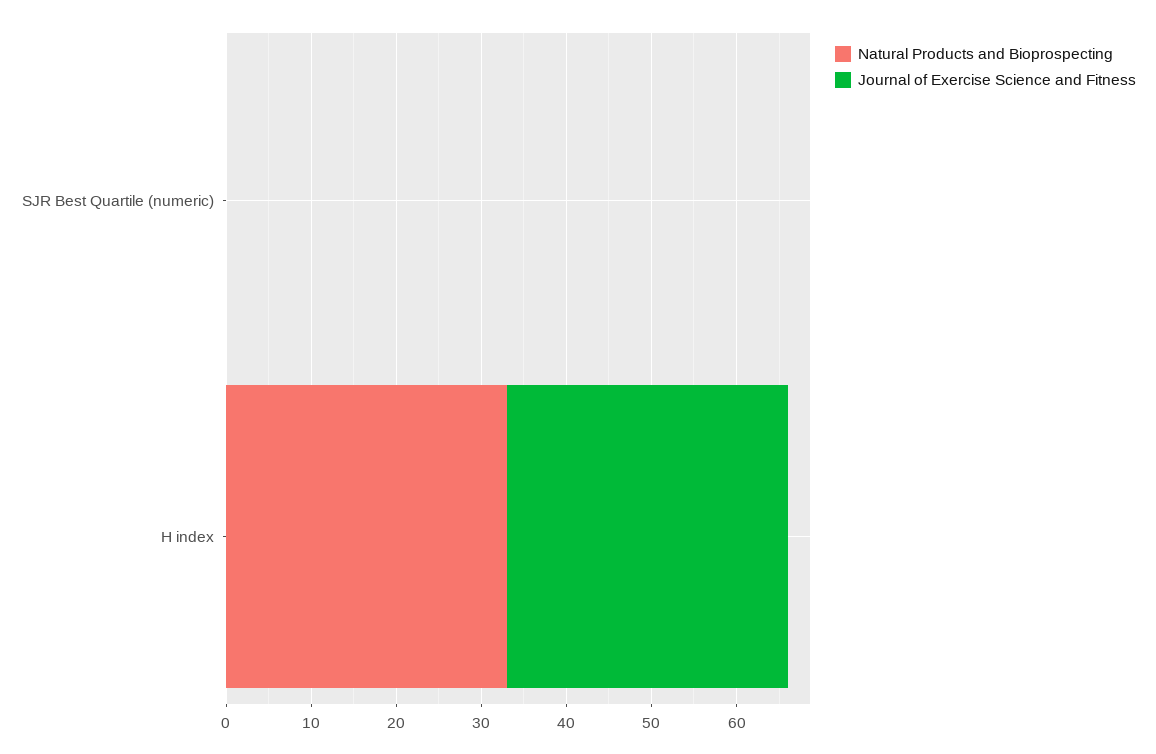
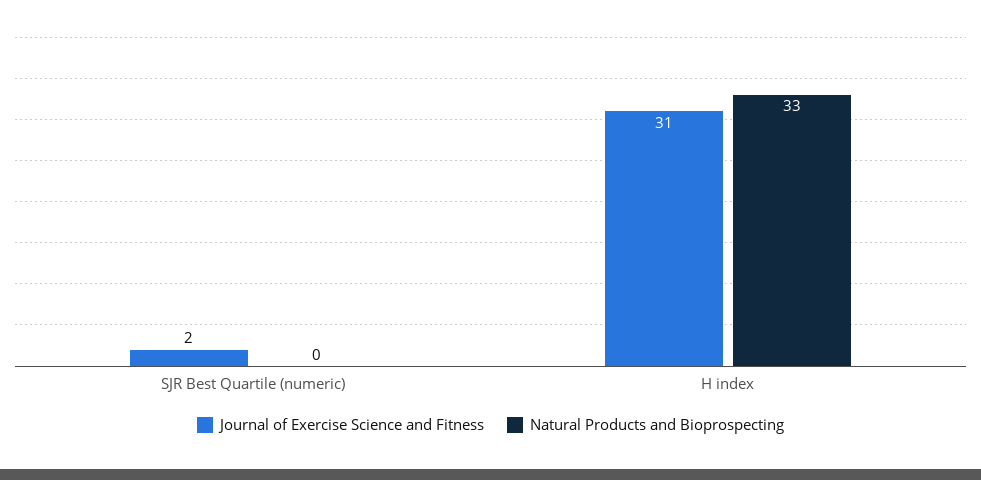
Journal of Exercise Science and Fitness, SJR Best Quartile (numeric): 0 -> 2
Journal of Exercise Science and Fitness, H index: 33 -> 31

